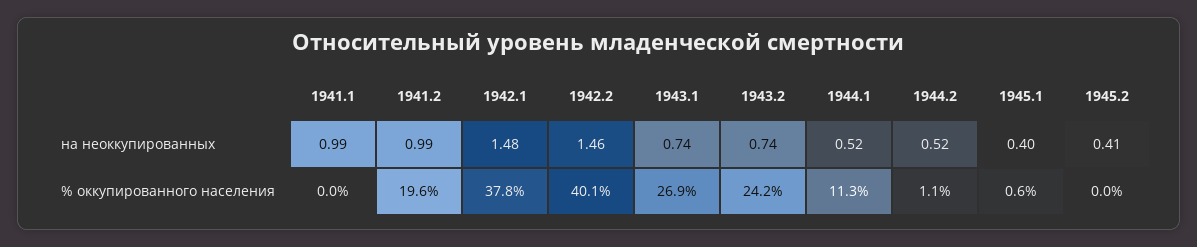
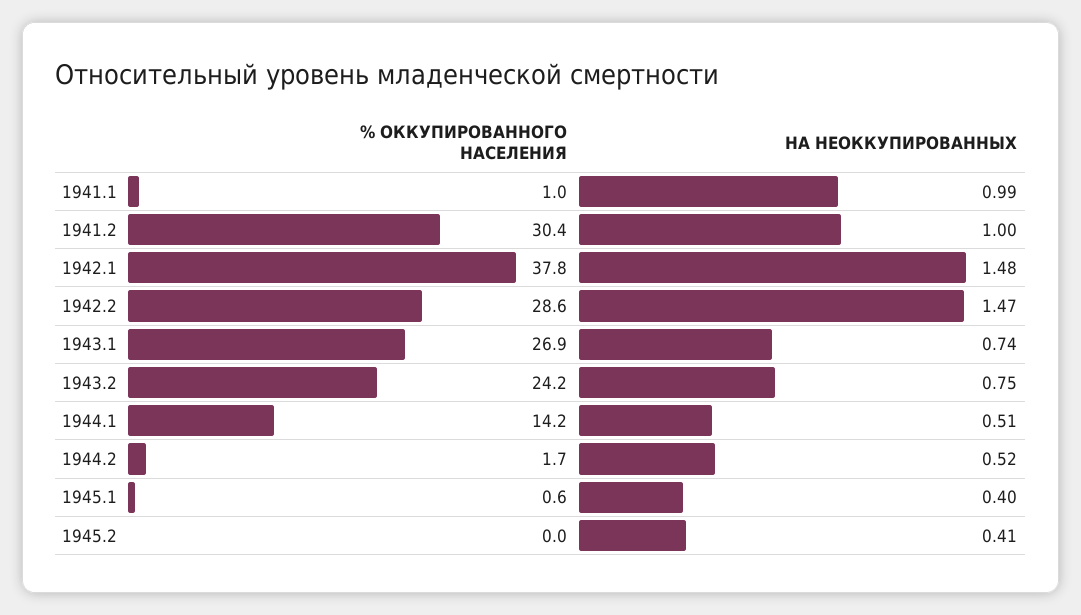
1941.2, на неоккупированных: 0.99 -> 1
1942.2, на неоккупированных: 1.46 -> 1.47
1943.2, на неоккупированных: 0.74 -> 0.75
1944.1, на неоккупированных: 0.52 -> 0.51
1941.1, % оккупированного населения: 0 -> 1
1941.2, % оккупированного населения: 19.6 -> 30.4
1942.2, % оккупированного населения: 40.1 -> 28.6
1944.1, % оккупированного населения: 11.3 -> 14.2
1944.2, % оккупированного населения: 1.1 -> 1.7

